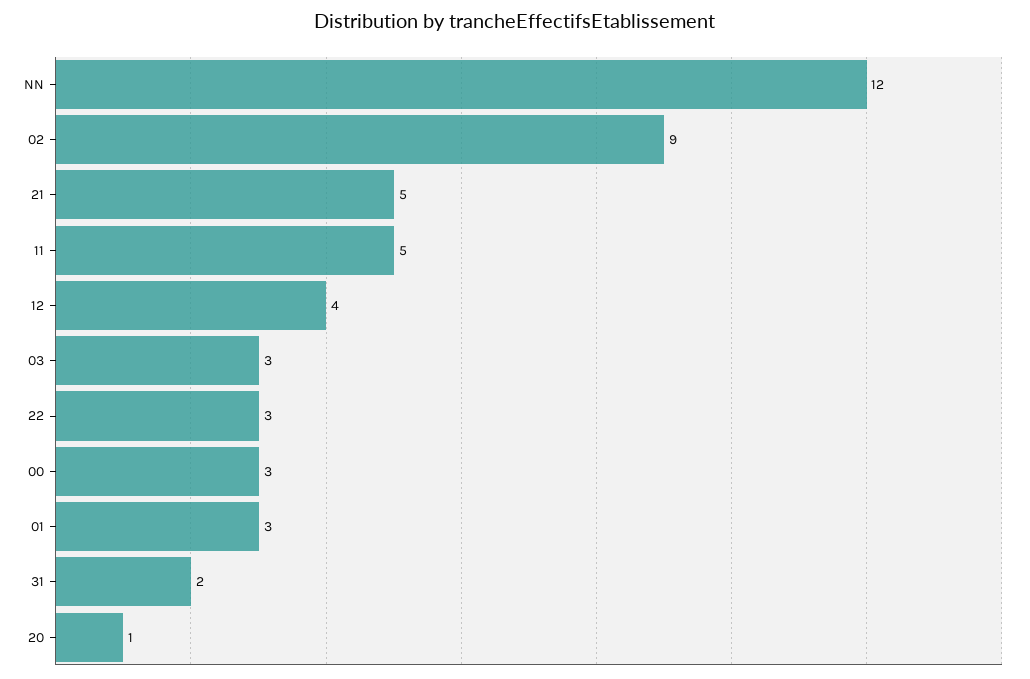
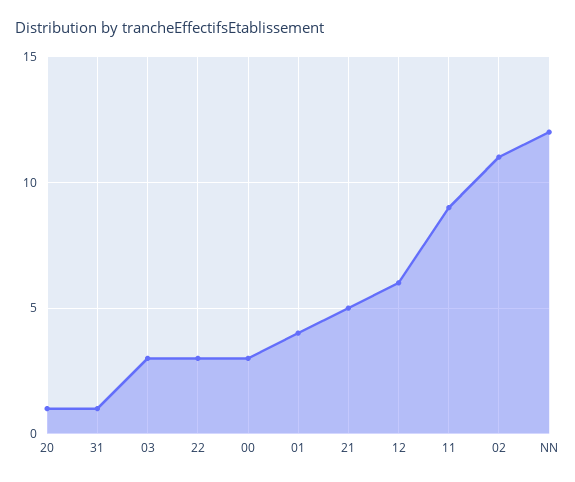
02: 9 -> 11
11: 5 -> 9
12: 4 -> 6
01: 3 -> 4
31: 2 -> 1

